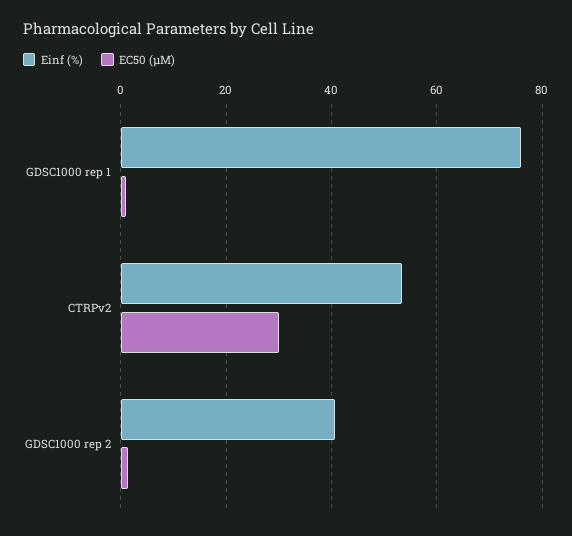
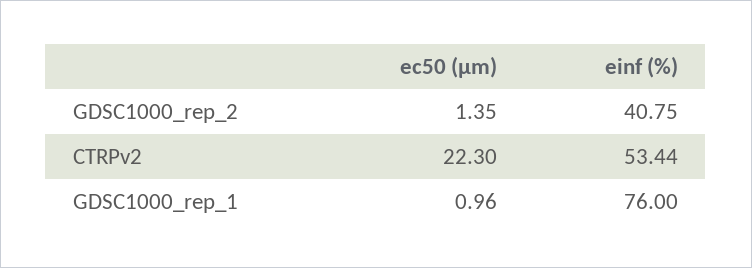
EC50 (µM), CTRPv2: 30 -> 22.3

